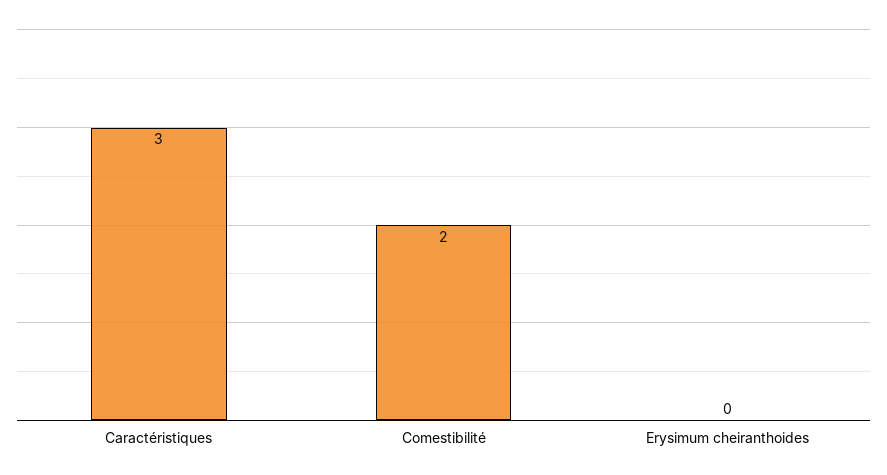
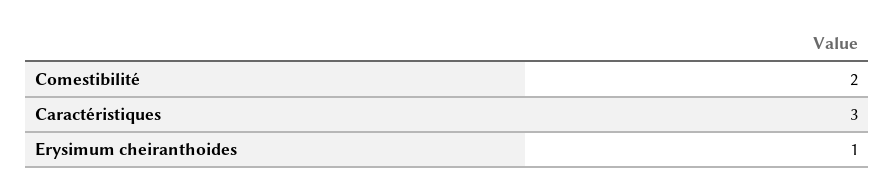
Erysimum cheiranthoides: 0 -> 1

